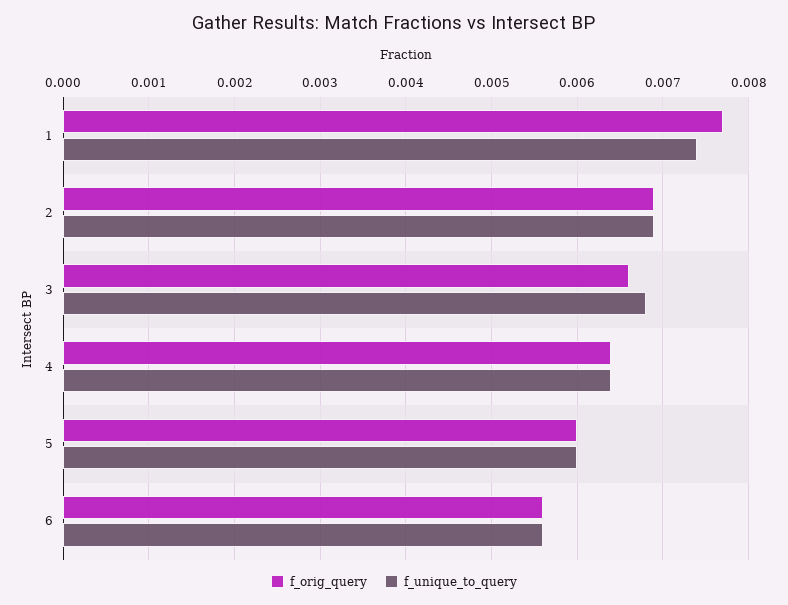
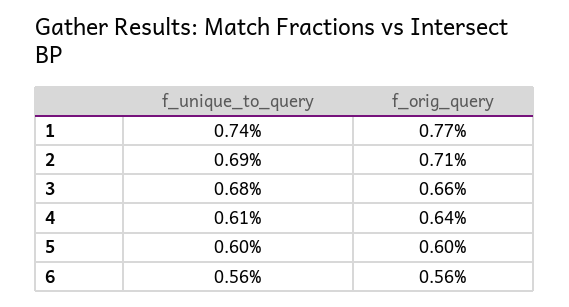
f_orig_query, 2: 0.0069 -> 0.0071
f_unique_to_query, 4: 0.0064 -> 0.0061

